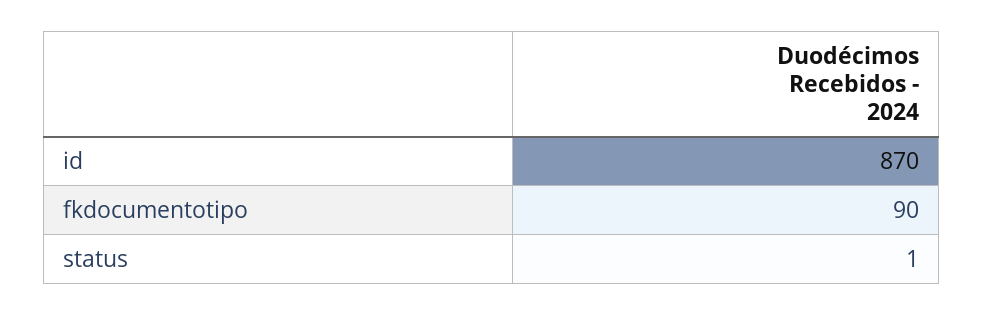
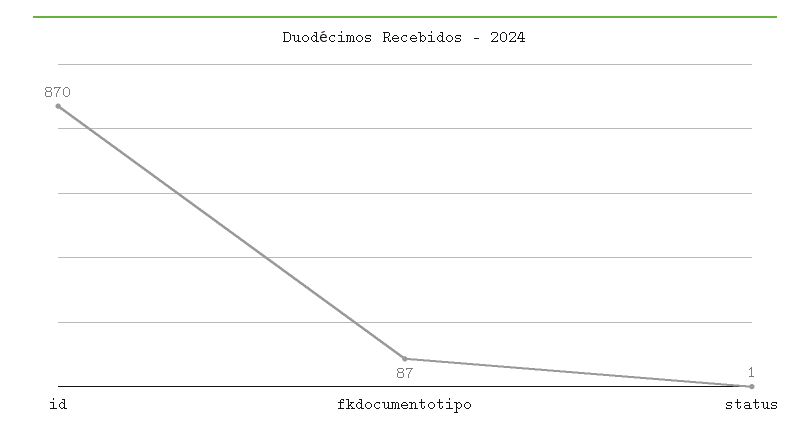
fkdocumentotipo: 90 -> 87

